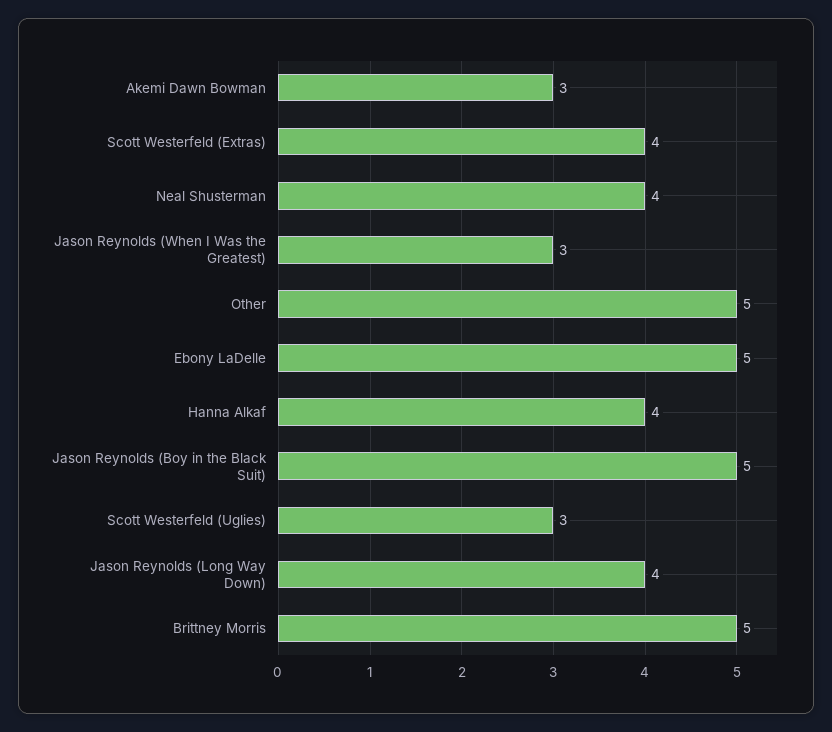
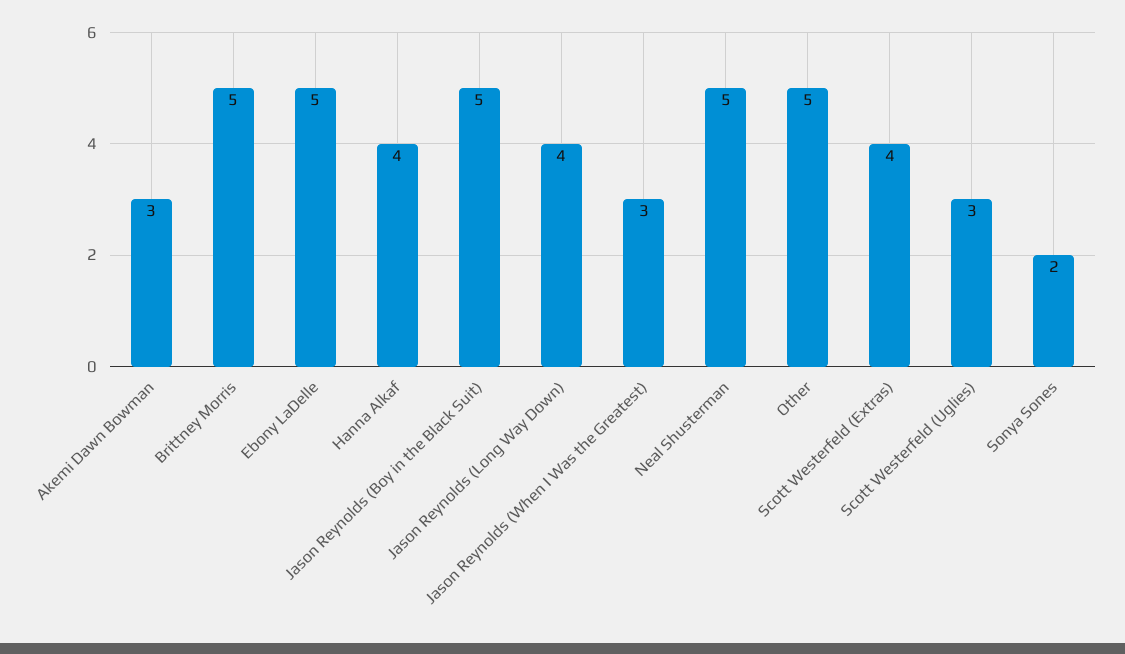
Neal Shusterman: 4 -> 5
Sonya Sones: none -> 2

